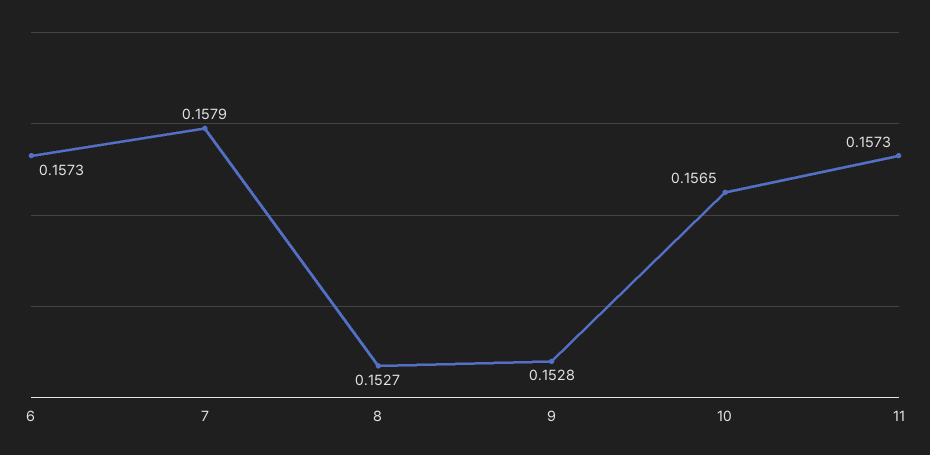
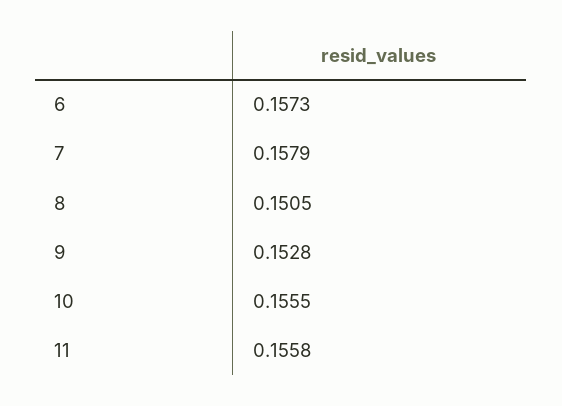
8: 0.1527 -> 0.1505
10: 0.1565 -> 0.1555
11: 0.1573 -> 0.1558

